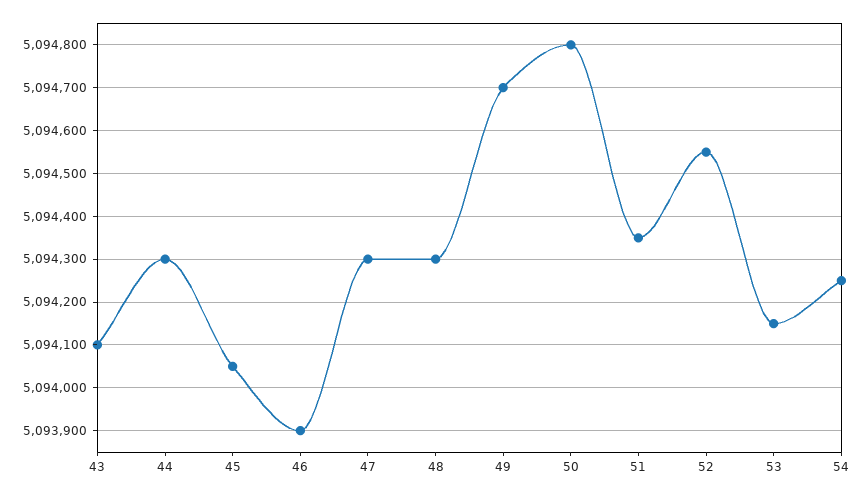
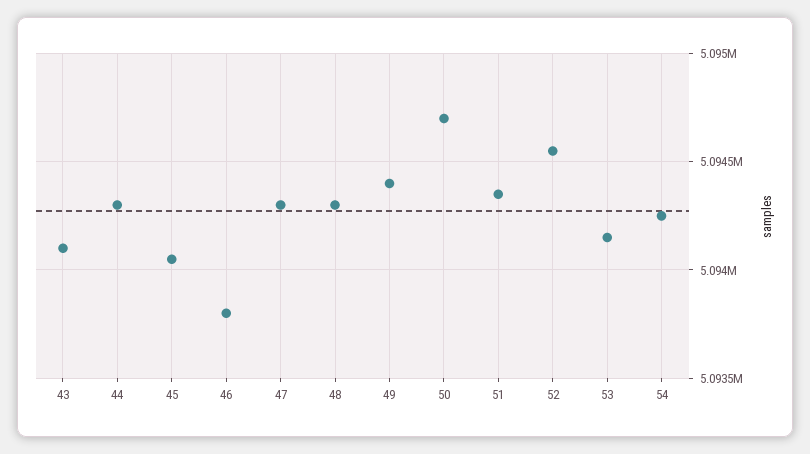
46: 5093900 -> 5093800
49: 5094700 -> 5094400
50: 5094800 -> 5094700

